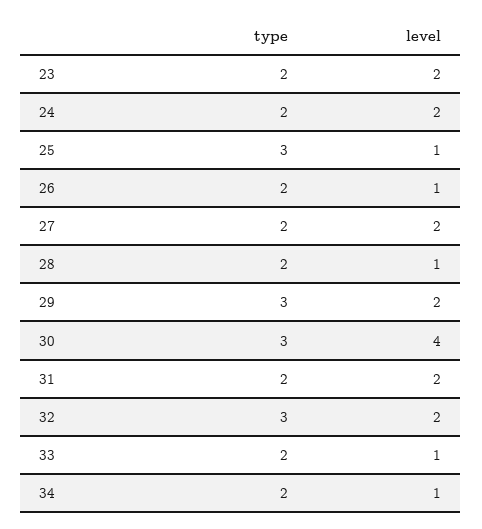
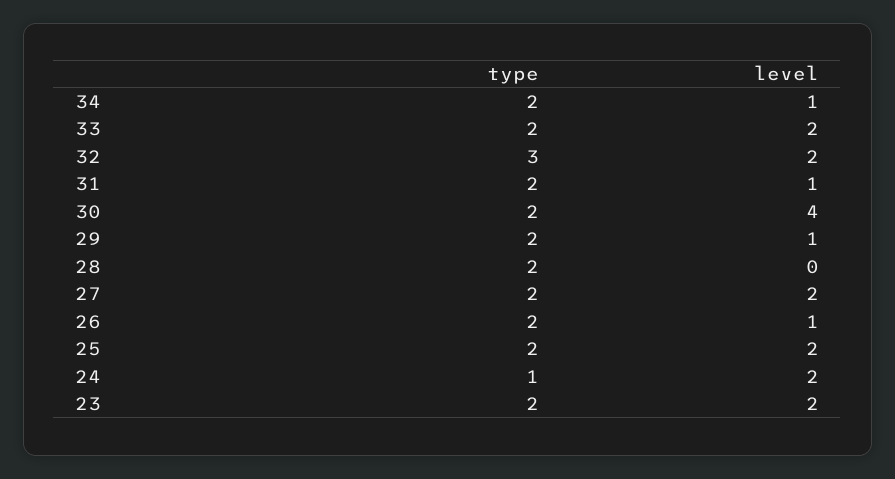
type, 24: 2 -> 1
type, 25: 3 -> 2
level, 25: 1 -> 2
level, 28: 1 -> 0
type, 29: 3 -> 2
level, 29: 2 -> 1
type, 30: 3 -> 2
level, 31: 2 -> 1
level, 33: 1 -> 2

